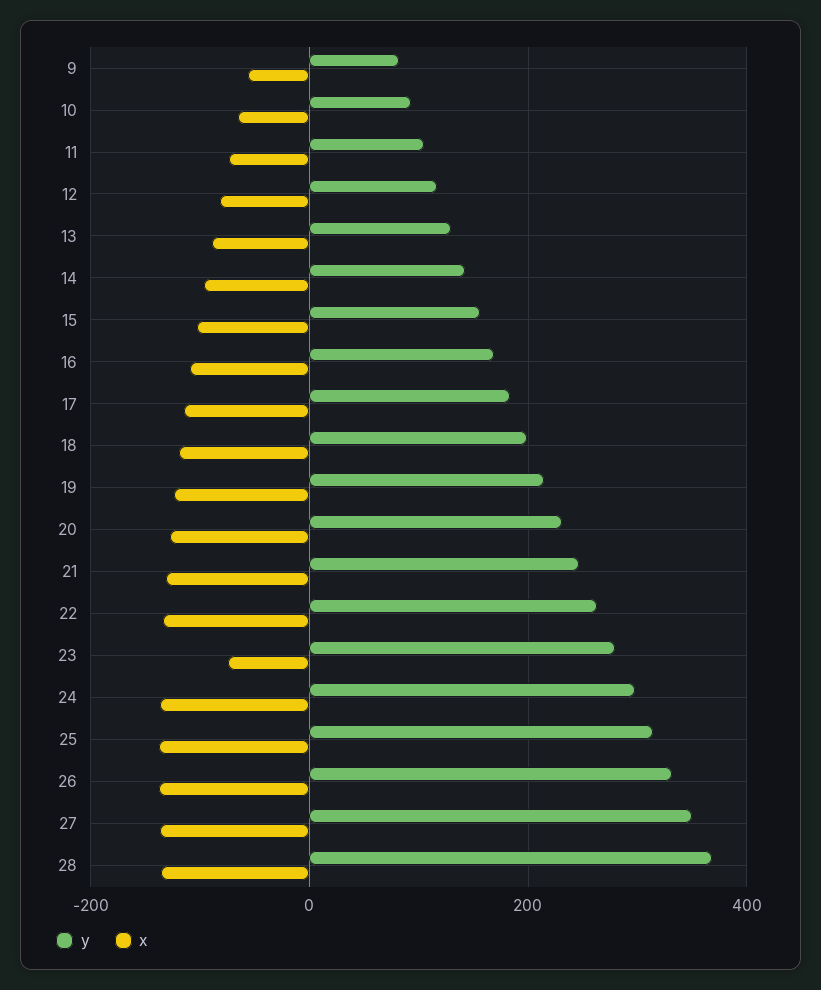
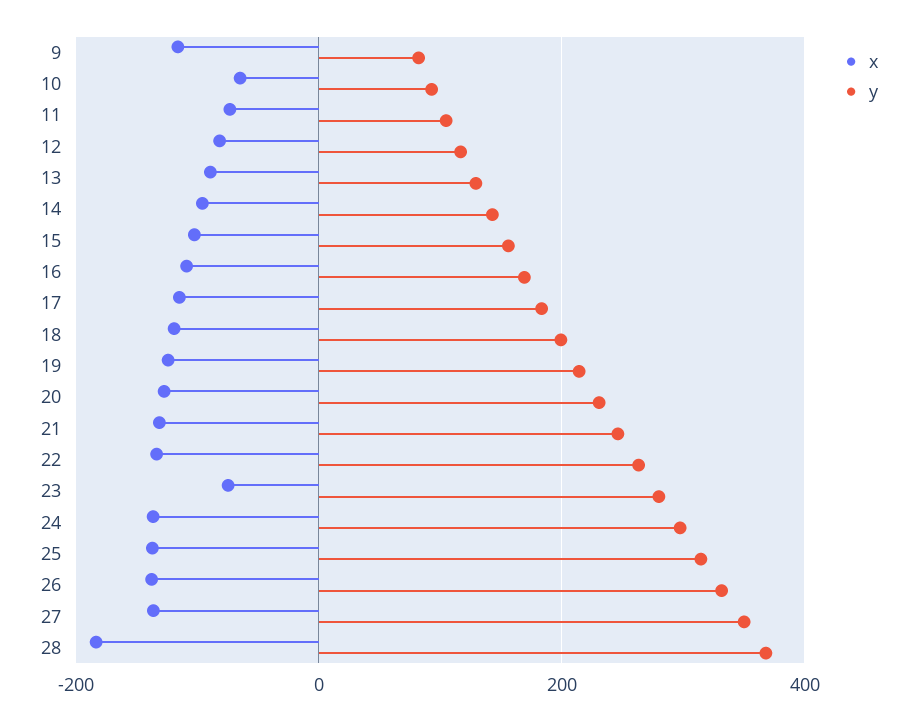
x, 9: -60 -> -120
x, 28: -140 -> -180

